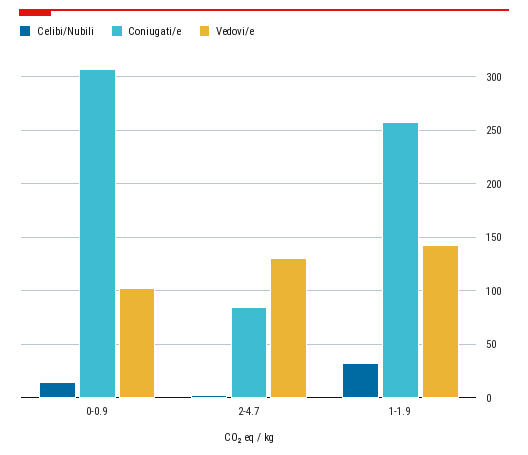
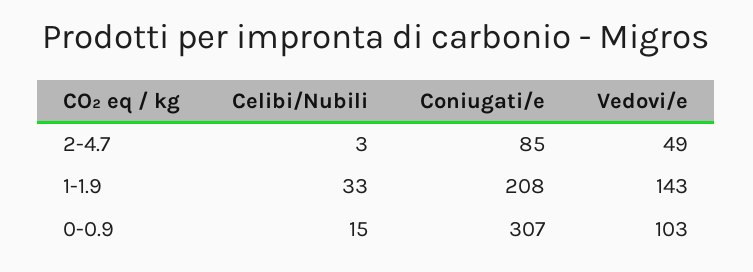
Vedovi/e, 2-4.7: 130 -> 49
Coniugati/e, 1-1.9: 260 -> 208

